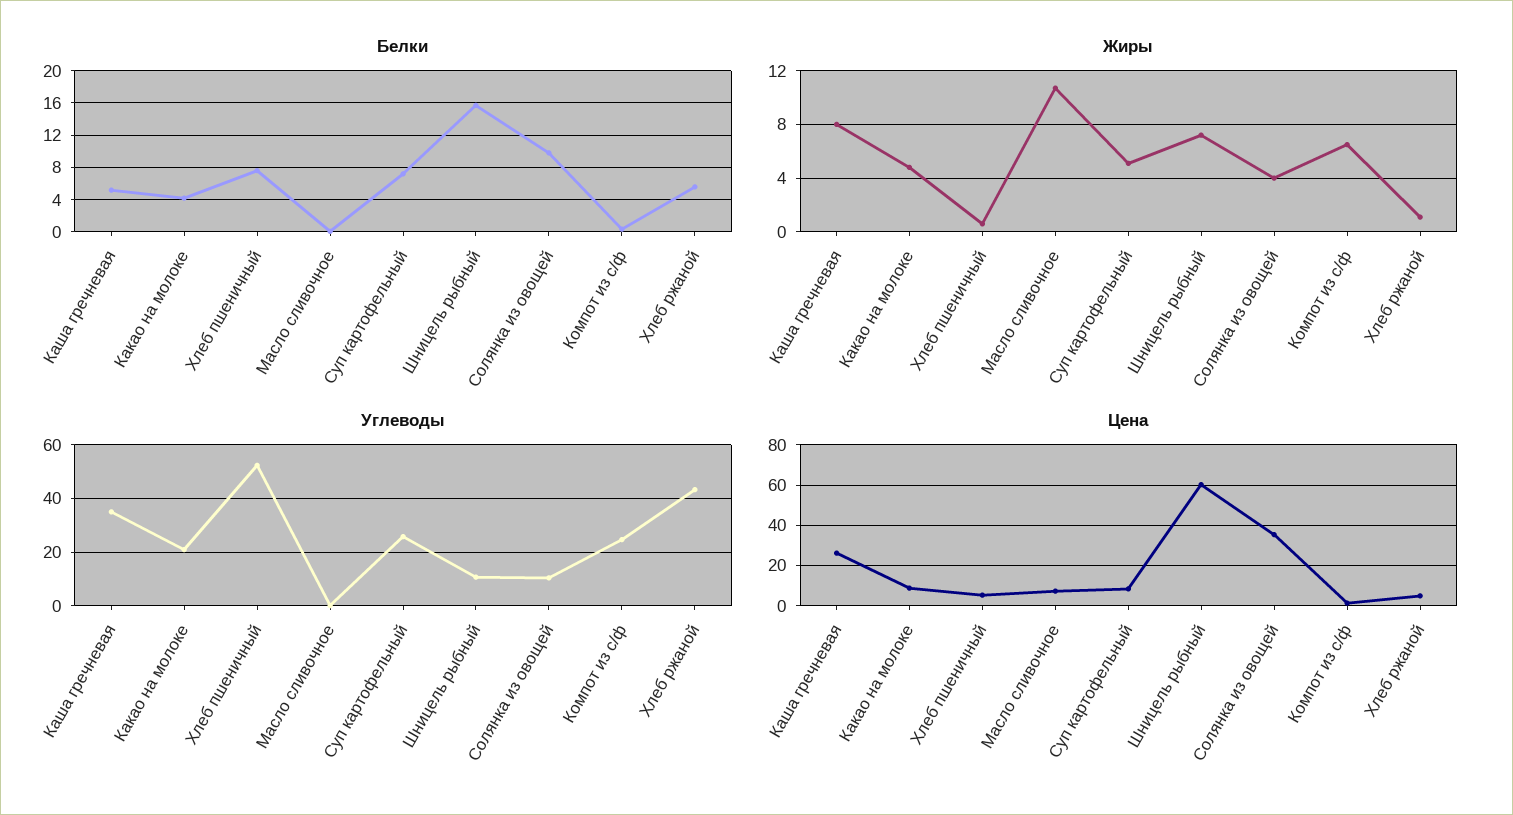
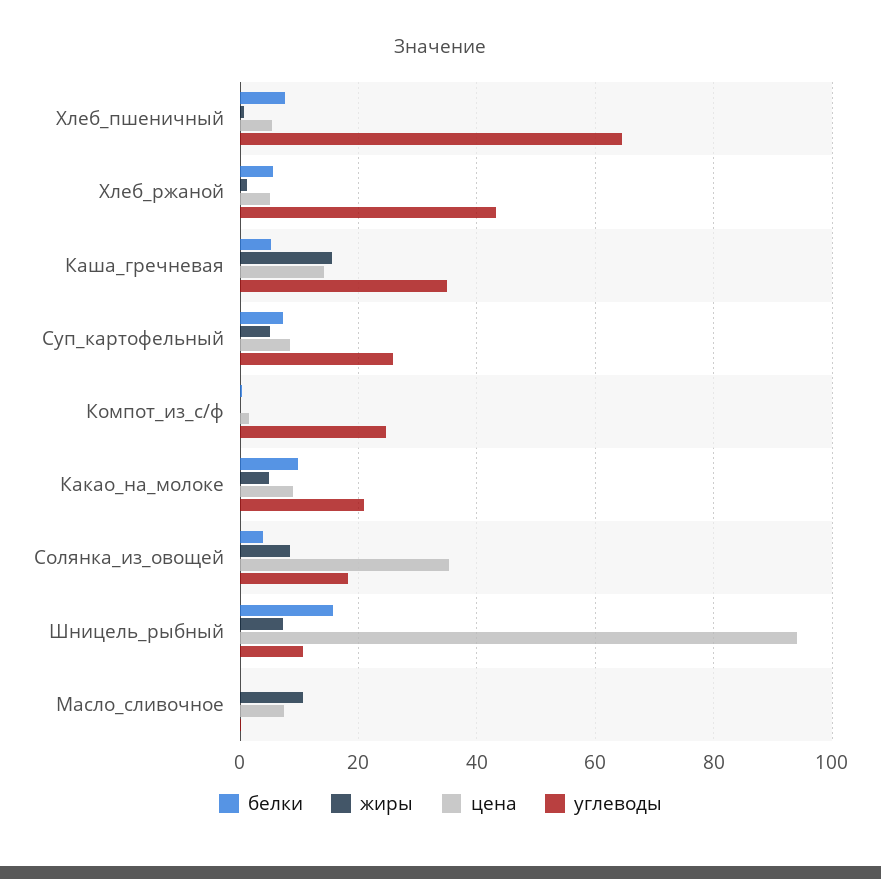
Белки, Какао на молоке: 4 -> 10
Белки, Солянка из овощей: 10 -> 4
Жиры, Каша гречневая: 8 -> 16
Жиры, Солянка из овощей: 4 -> 8
Жиры, Компот из с/ф: 6.5 -> 0
Углеводы, Хлеб пшеничный: 52.5 -> 64
Углеводы, Солянка из овощей: 10 -> 18
Цена, Каша гречневая: 25 -> 14
Цена, Шницель рыбный: 60 -> 94

